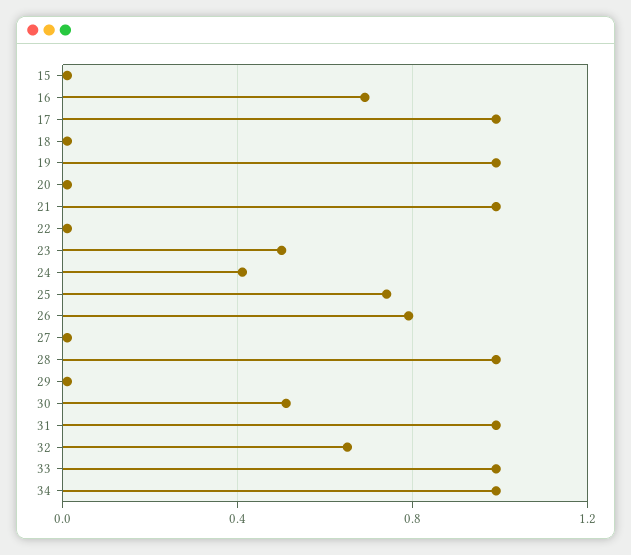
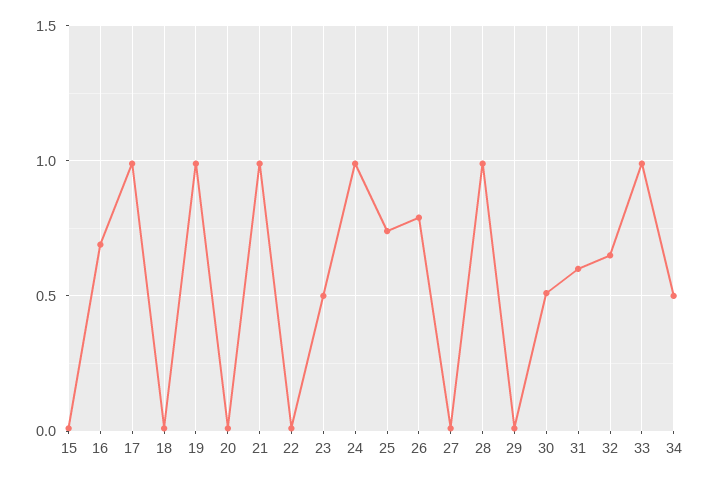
24: 0.4 -> 1
31: 1 -> 0.6
34: 1 -> 0.5

